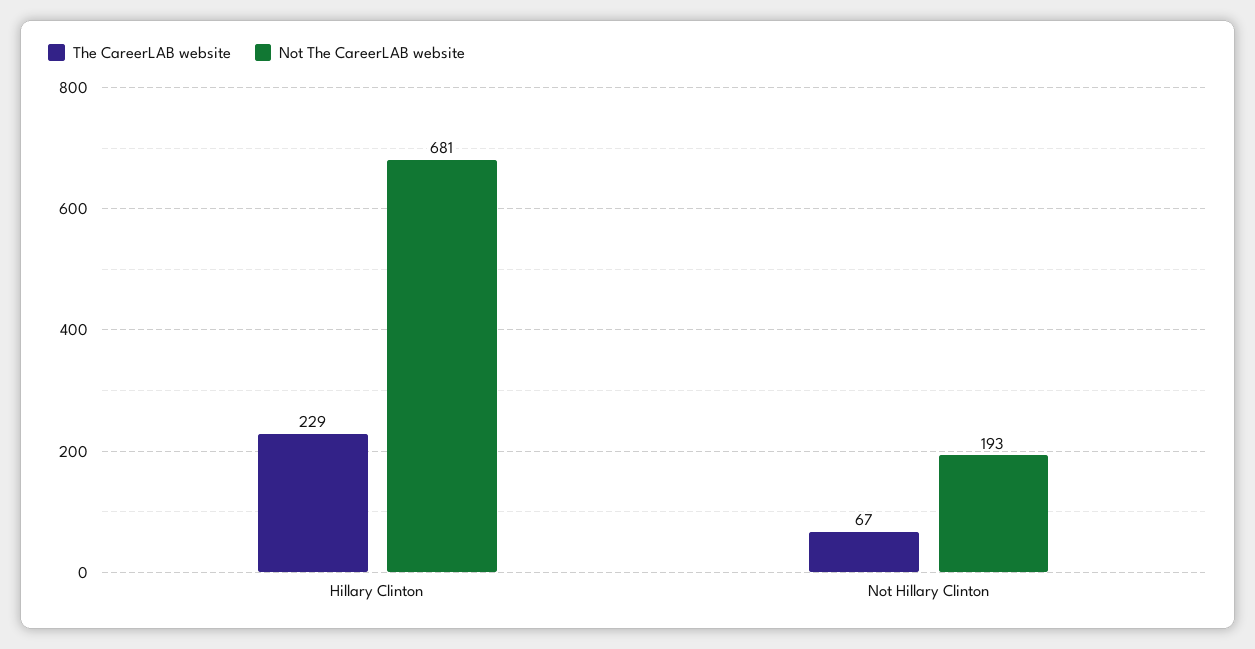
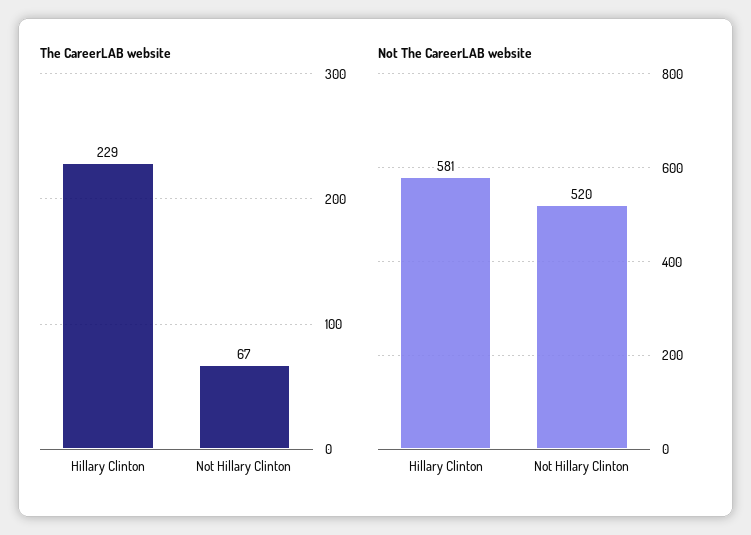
Not The CareerLAB website, Hillary Clinton: 681 -> 581
Not The CareerLAB website, Not Hillary Clinton: 193 -> 520

